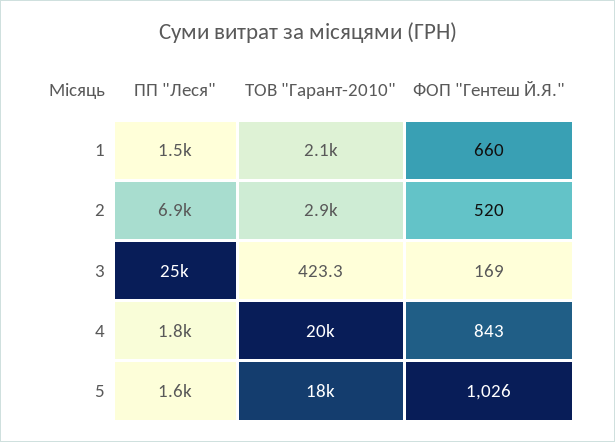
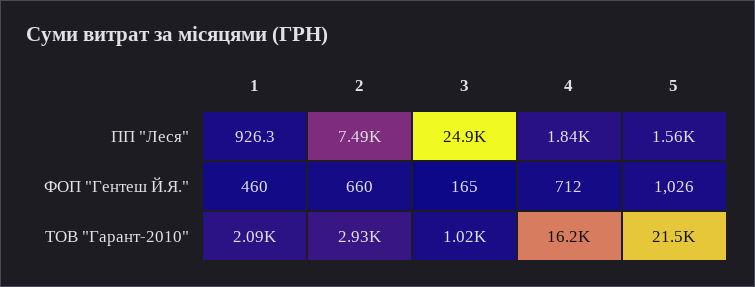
ПП "Леся", 1: 1500 -> 926.3
ФОП "Гентеш Й.Я.", 1: 660 -> 460
ПП "Леся", 2: 6900 -> 7490
ФОП "Гентеш Й.Я.", 2: 520 -> 660
ТОВ "Гарант-2010", 3: 423.3 -> 1020
ФОП "Гентеш Й.Я.", 3: 169 -> 165
ТОВ "Гарант-2010", 4: 20000 -> 16200
ФОП "Гентеш Й.Я.", 4: 843 -> 712
ТОВ "Гарант-2010", 5: 18000 -> 21500

